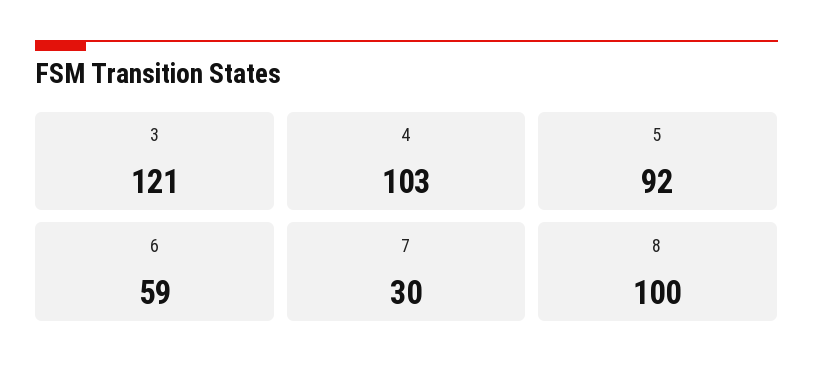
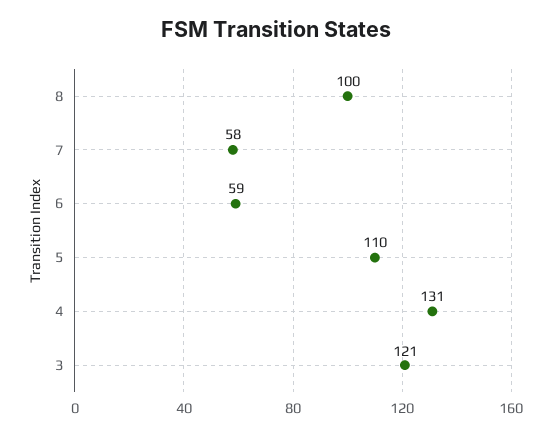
4: 103 -> 131
5: 92 -> 110
7: 30 -> 58

